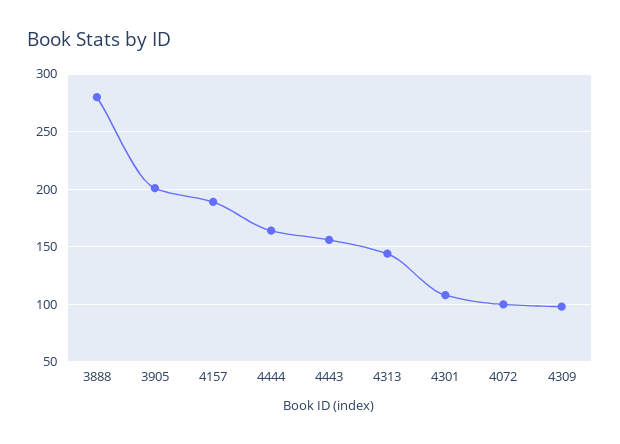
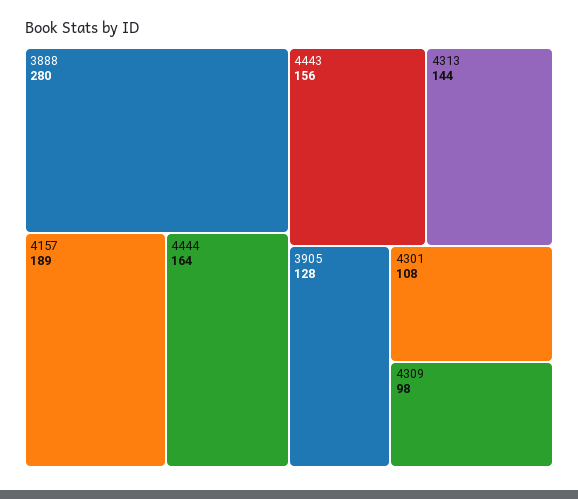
3905: 200 -> 128
4072: 100 -> none

